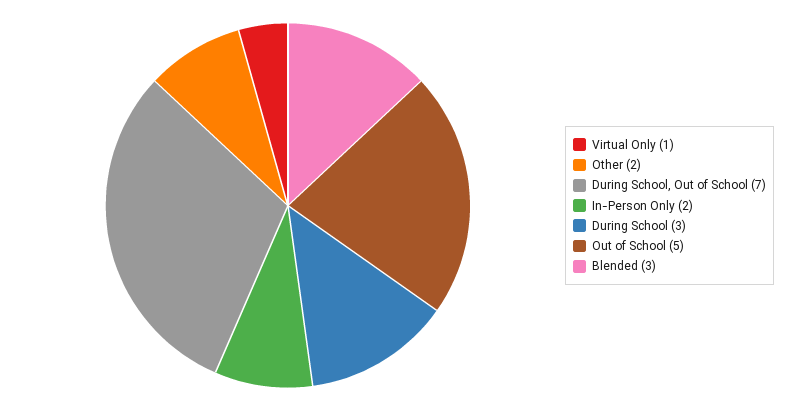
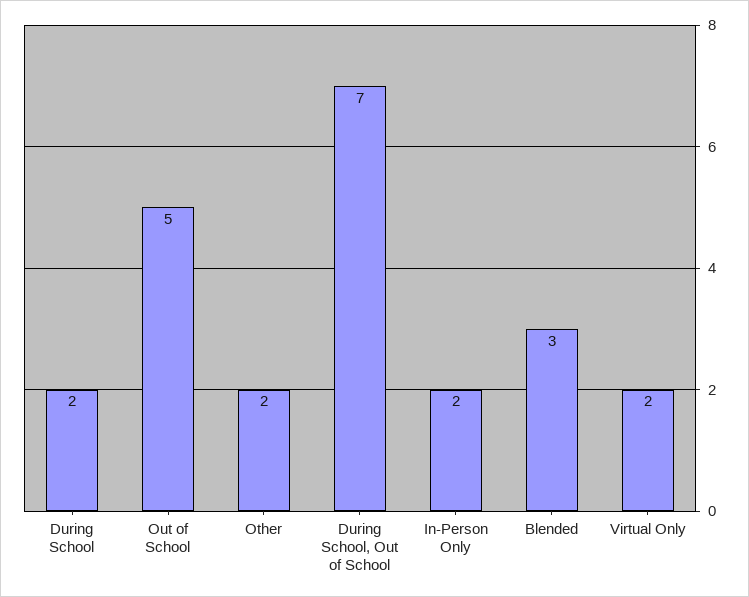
Virtual Only: 1 -> 2
During School: 3 -> 2

